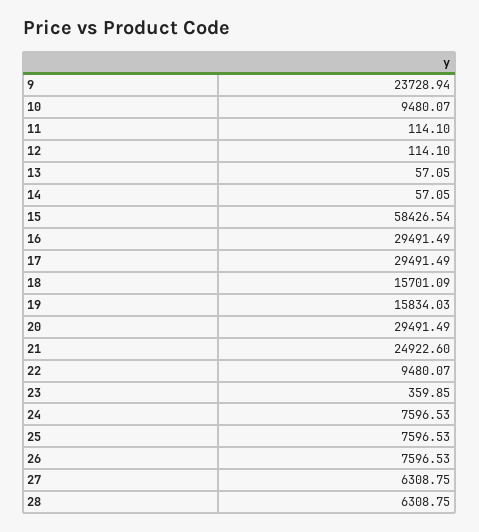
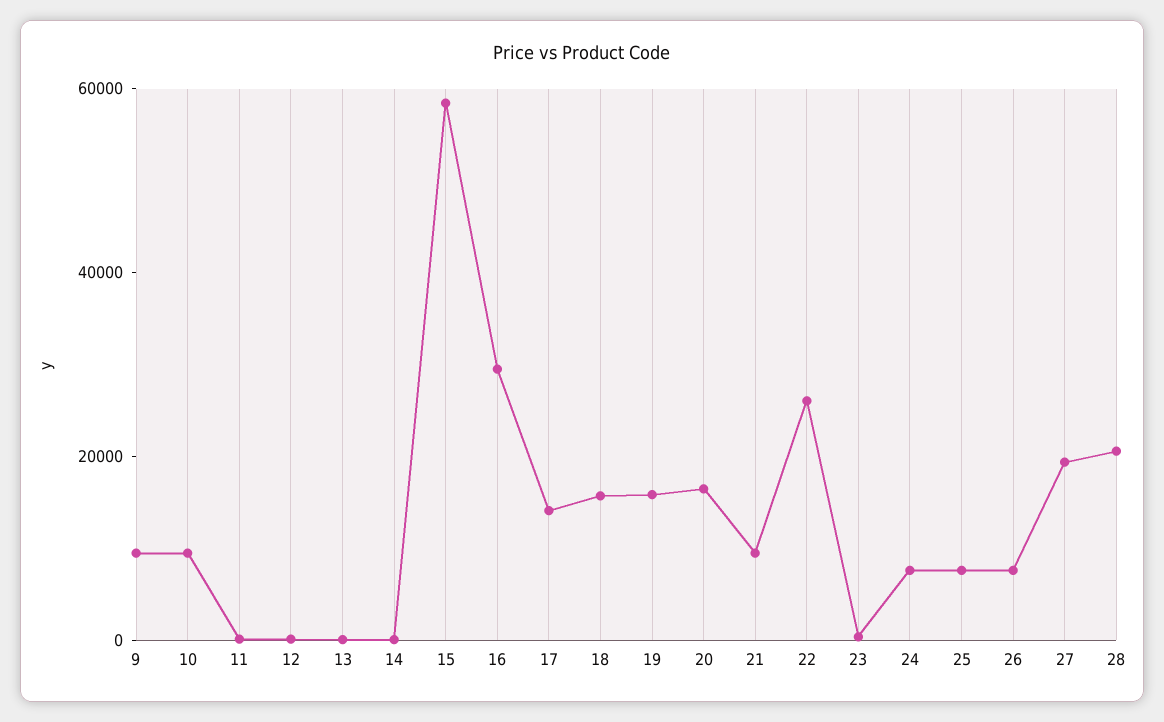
9: 23728.94 -> 10000
17: 29491.49 -> 15000
20: 29491.49 -> 15000
21: 24922.6 -> 10000
22: 9480.07 -> 25000
27: 6308.75 -> 20000
28: 6308.75 -> 20000

